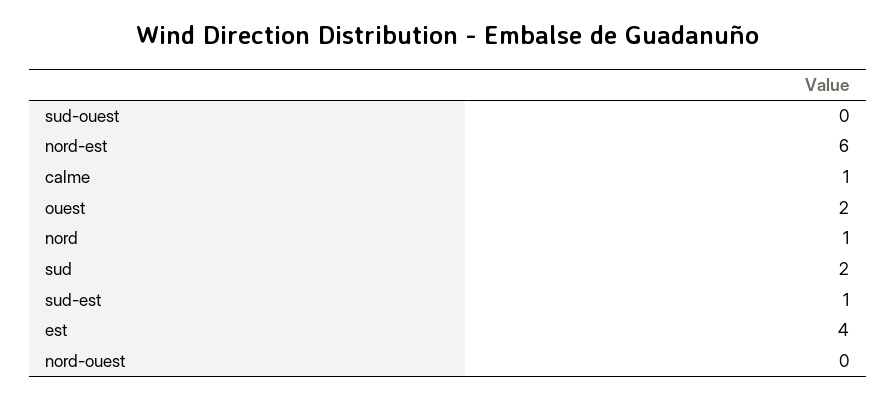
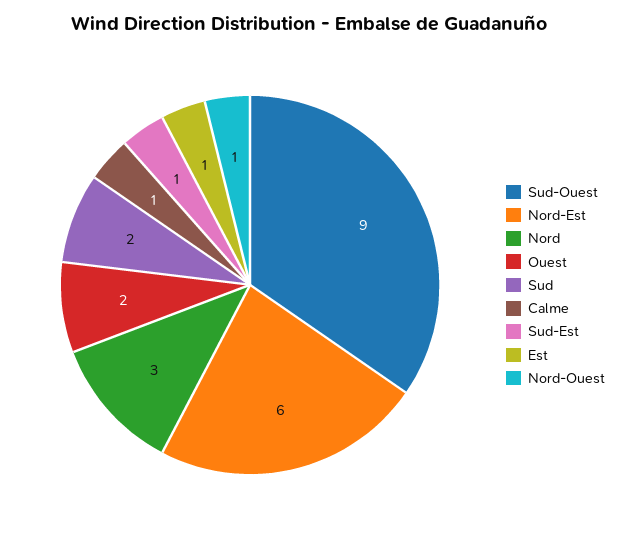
sud-ouest: 0 -> 9
nord: 1 -> 3
est: 4 -> 1
nord-ouest: 0 -> 1

